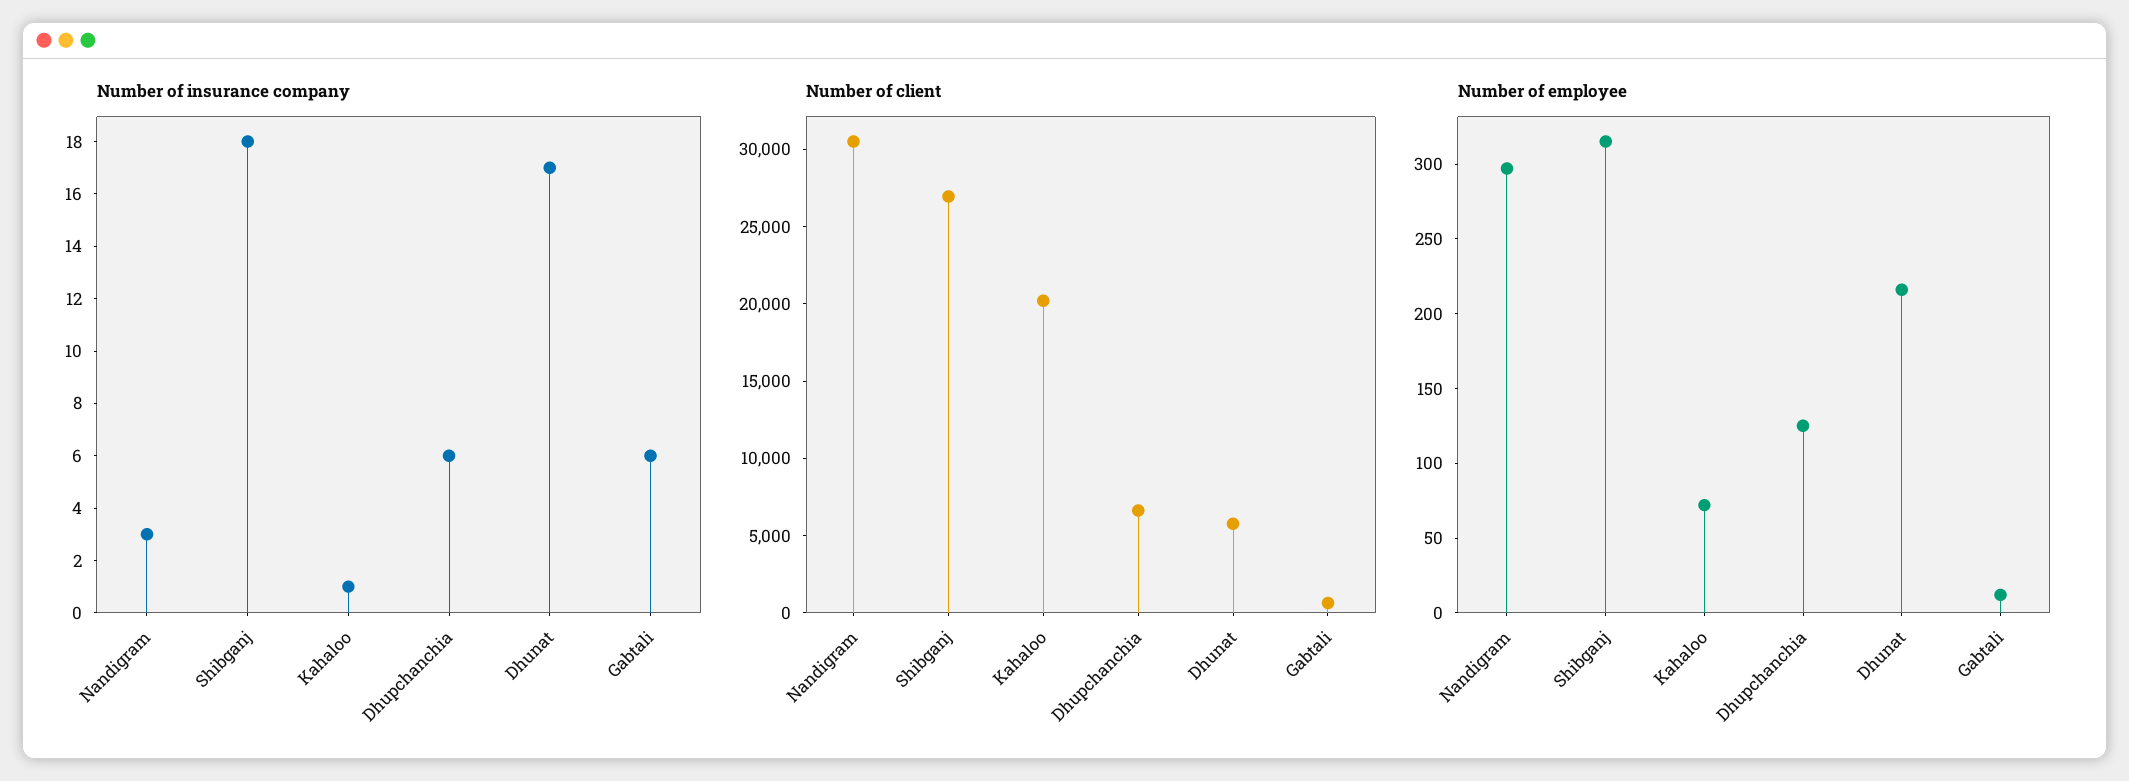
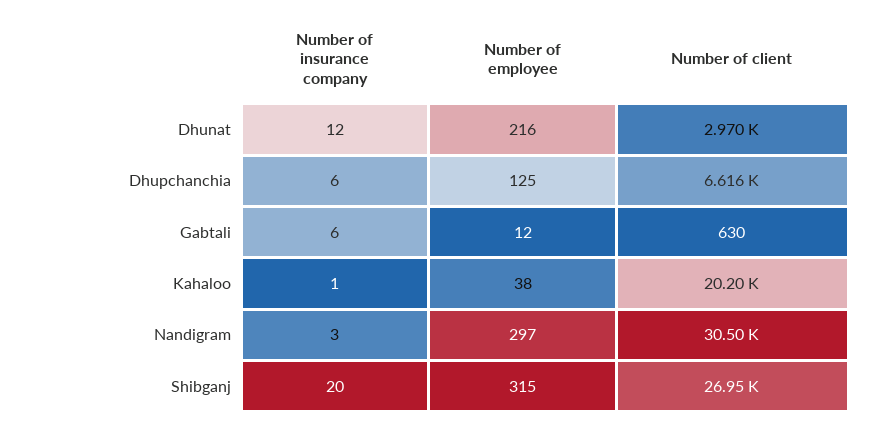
Number of insurance company, Shibganj: 18 -> 20
Number of insurance company, Dhunat: 17 -> 12
Number of client, Dhunat: 6000 -> 2970
Number of employee, Kahaloo: 70 -> 38

